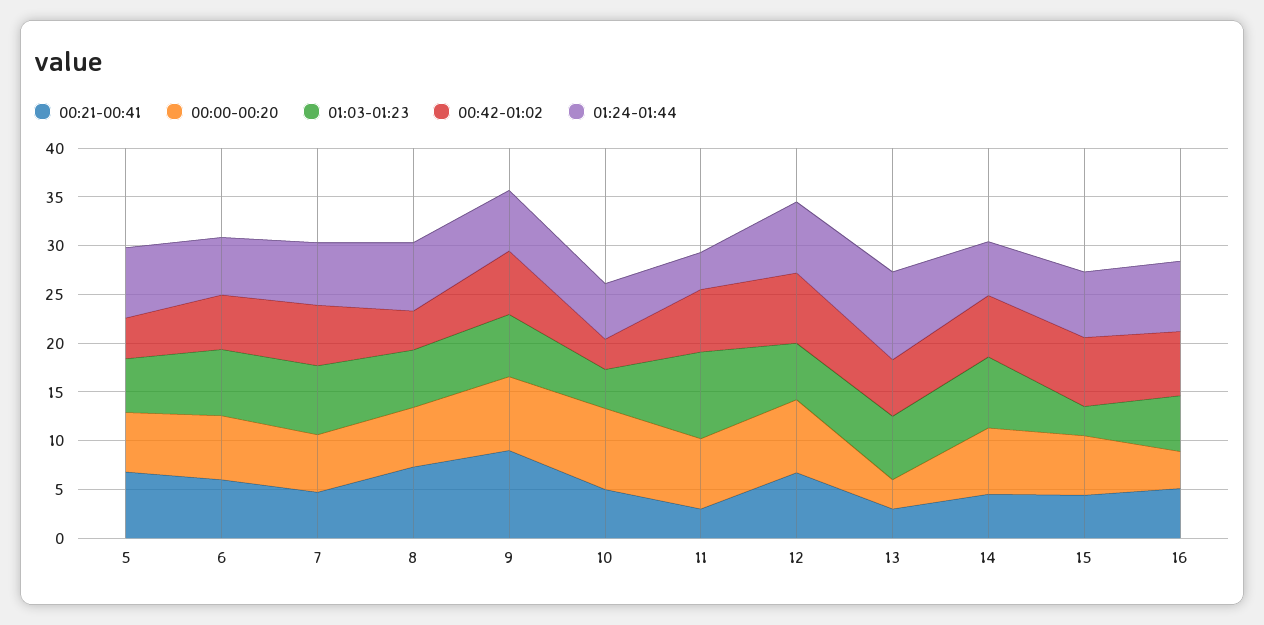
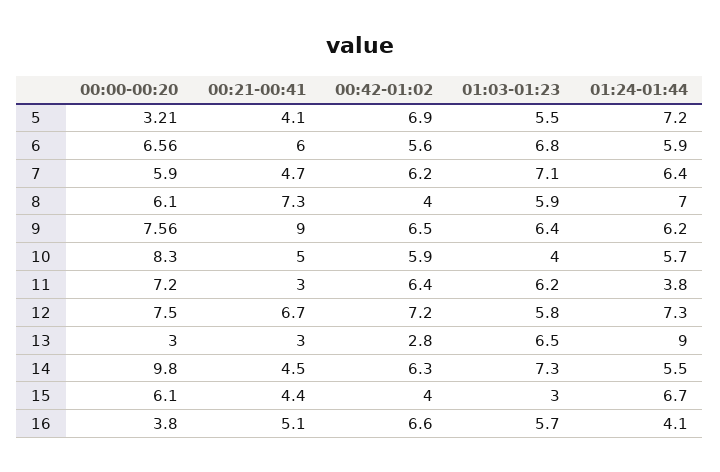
00:21-00:41, 5: 7 -> 4.1
00:00-00:20, 5: 6 -> 3.21
00:42-01:02, 5: 4 -> 6.9
00:42-01:02, 10: 3 -> 5.9
01:03-01:23, 11: 9 -> 6.2
00:42-01:02, 13: 6 -> 2.8
00:00-00:20, 14: 7 -> 9.8
00:42-01:02, 15: 7 -> 4
01:24-01:44, 16: 7 -> 4.1

